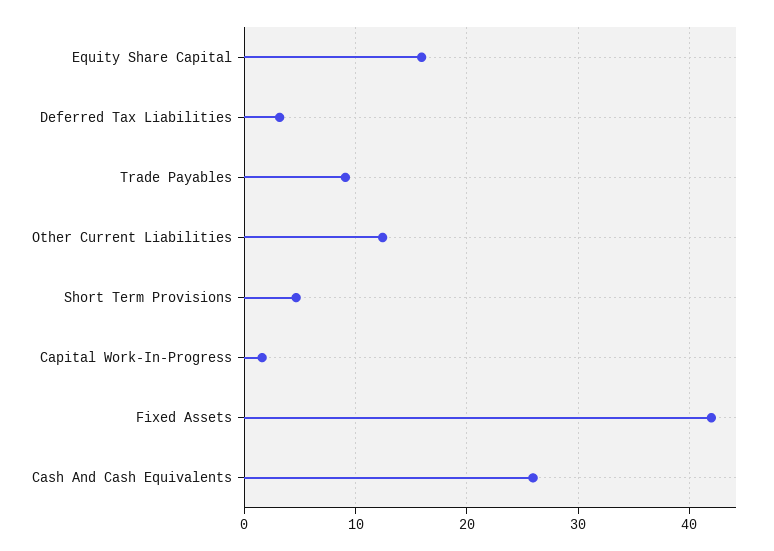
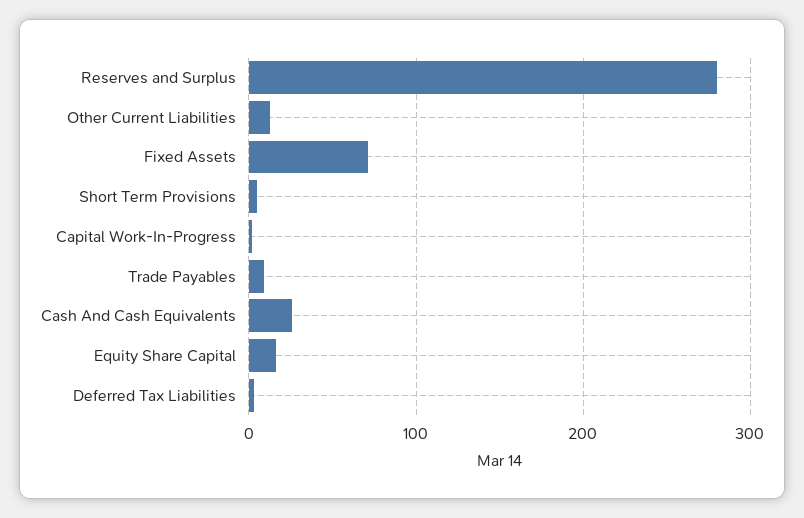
Fixed Assets: 42 -> 70
Reserves and Surplus: none -> 280

